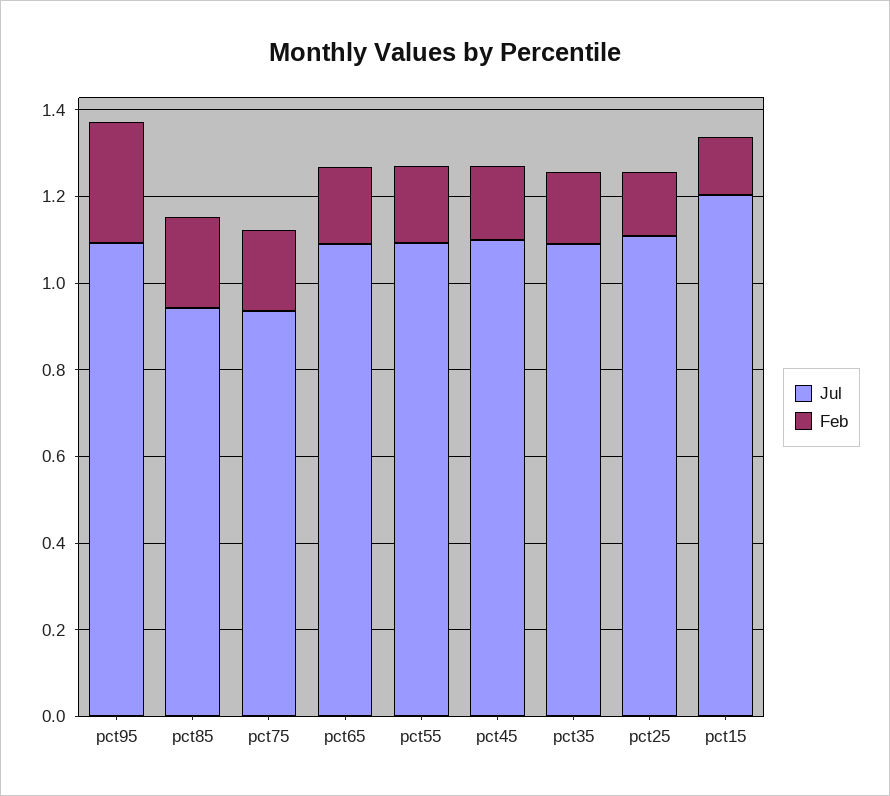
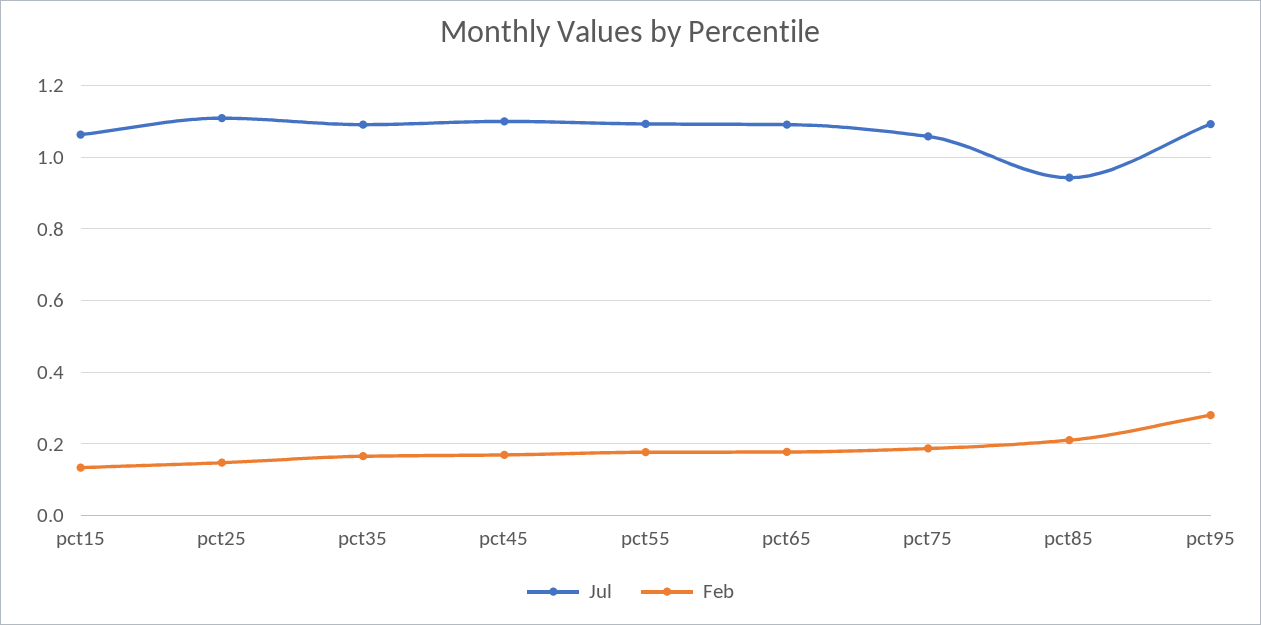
Jul, pct75: 0.95 -> 1.06
Jul, pct15: 1.2 -> 1.06

